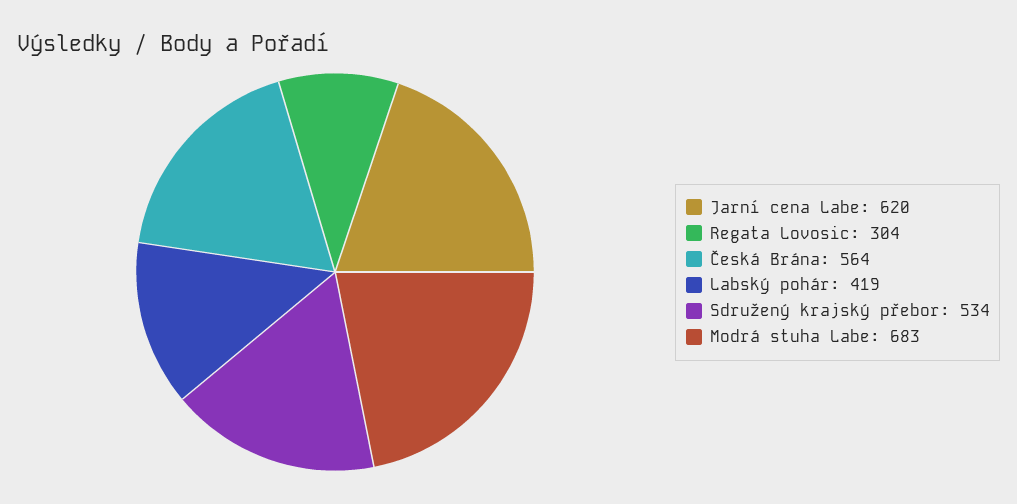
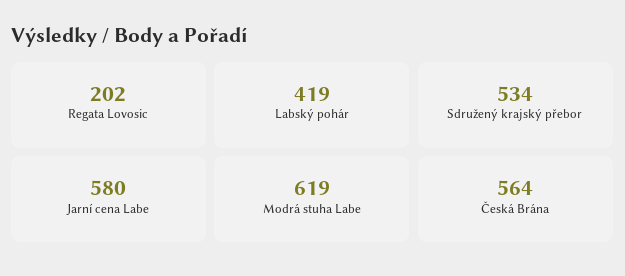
Jarní cena Labe: 620 -> 580
Regata Lovosic: 304 -> 202
Modrá stuha Labe: 683 -> 619

